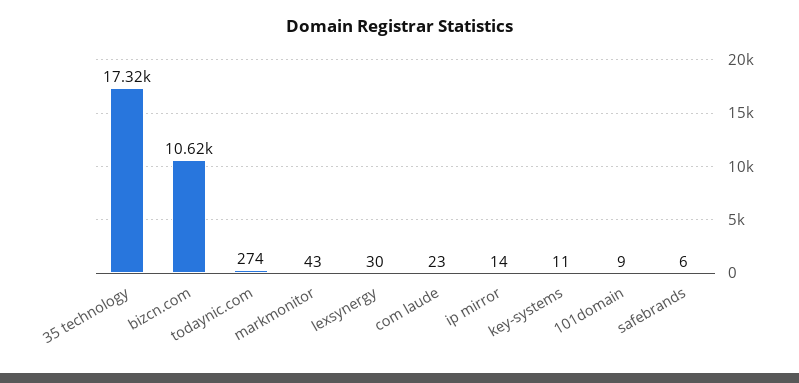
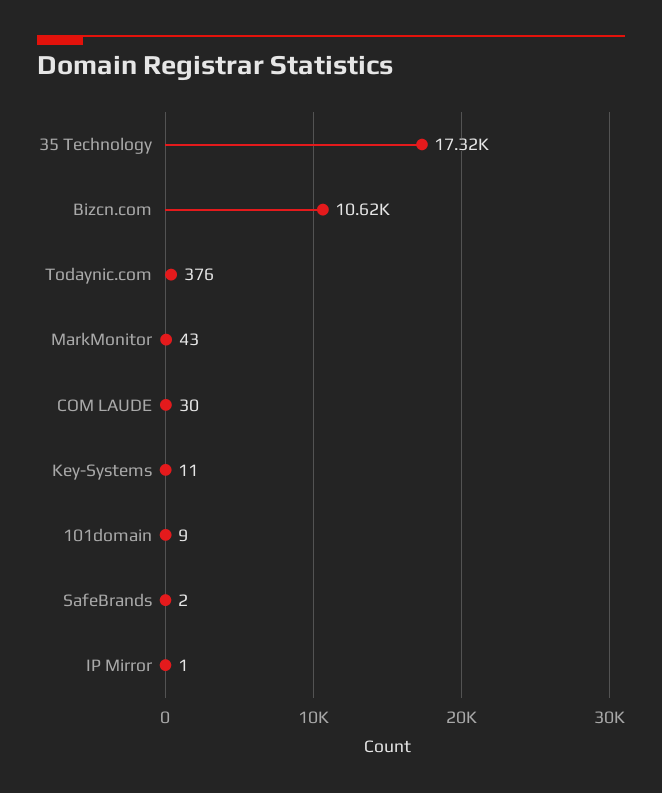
todaynic.com: 274 -> 376
lexsynergy: 30 -> none
com laude: 23 -> 30
ip mirror: 14 -> 1
safebrands: 6 -> 2

